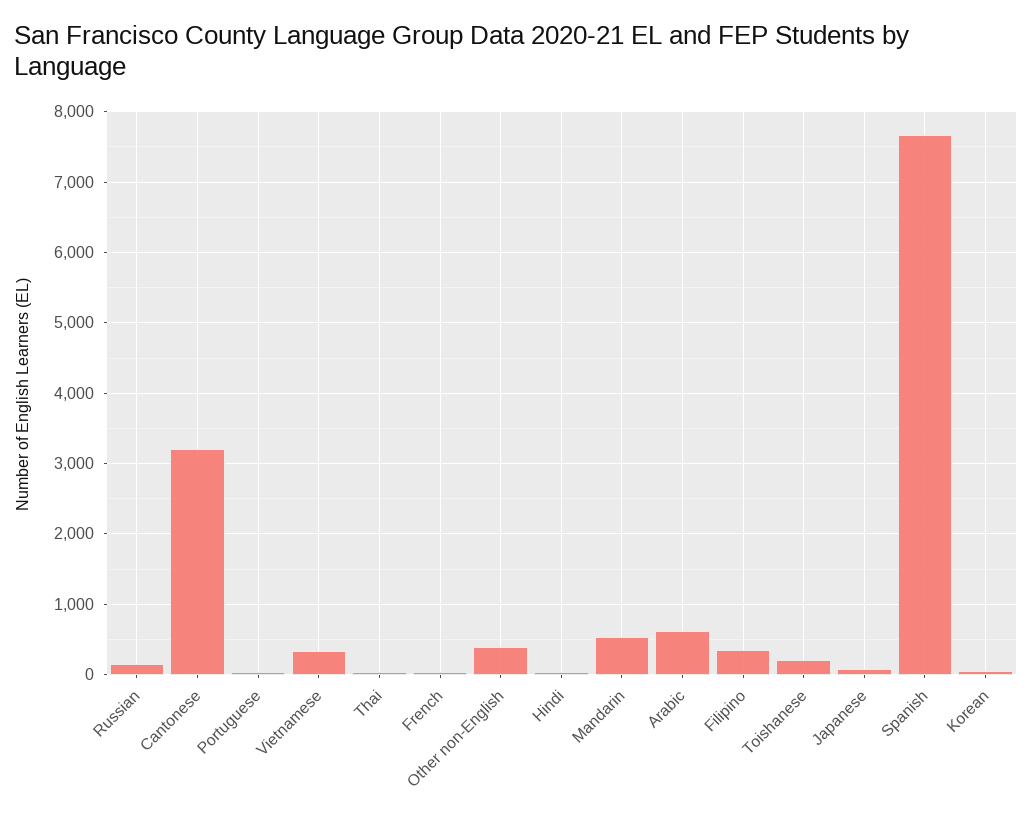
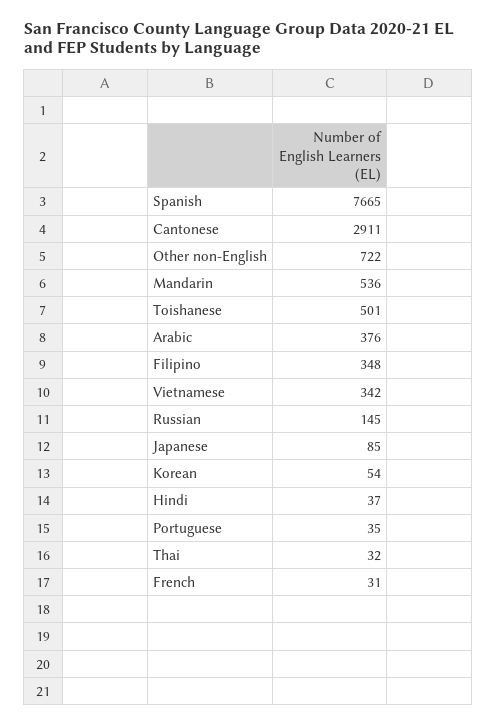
Cantonese: 3200 -> 2911
Other non-English: 400 -> 722
Arabic: 600 -> 376
Toishanese: 200 -> 501

